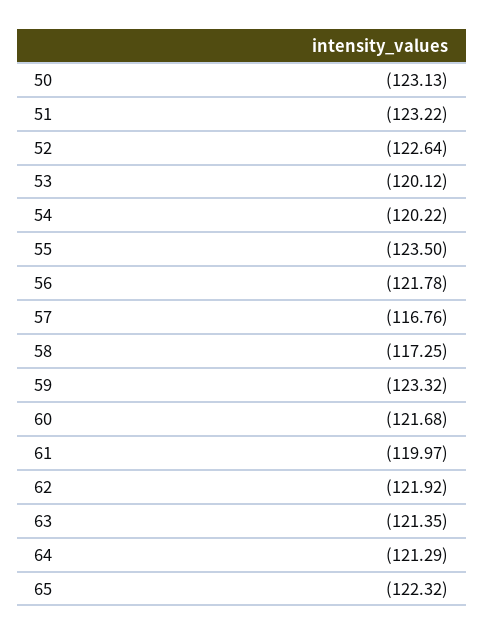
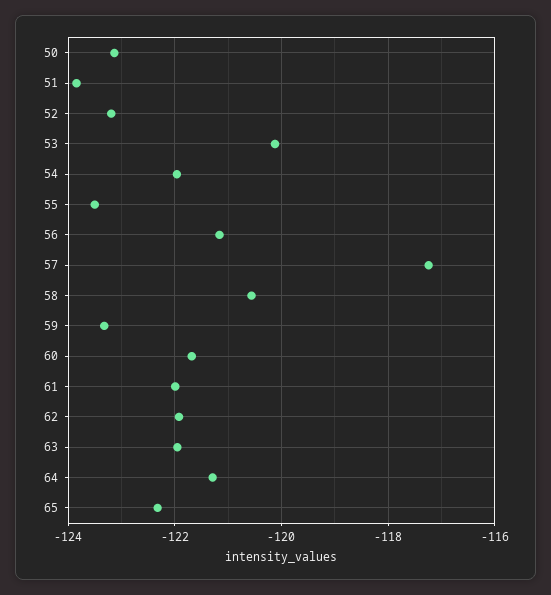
51: -123.22 -> -123.8
52: -122.64 -> -123.2
54: -120.22 -> -122
56: -121.78 -> -121.2
57: -116.76 -> -117.2
58: -117.25 -> -120.6
61: -119.97 -> -122
63: -121.35 -> -122

